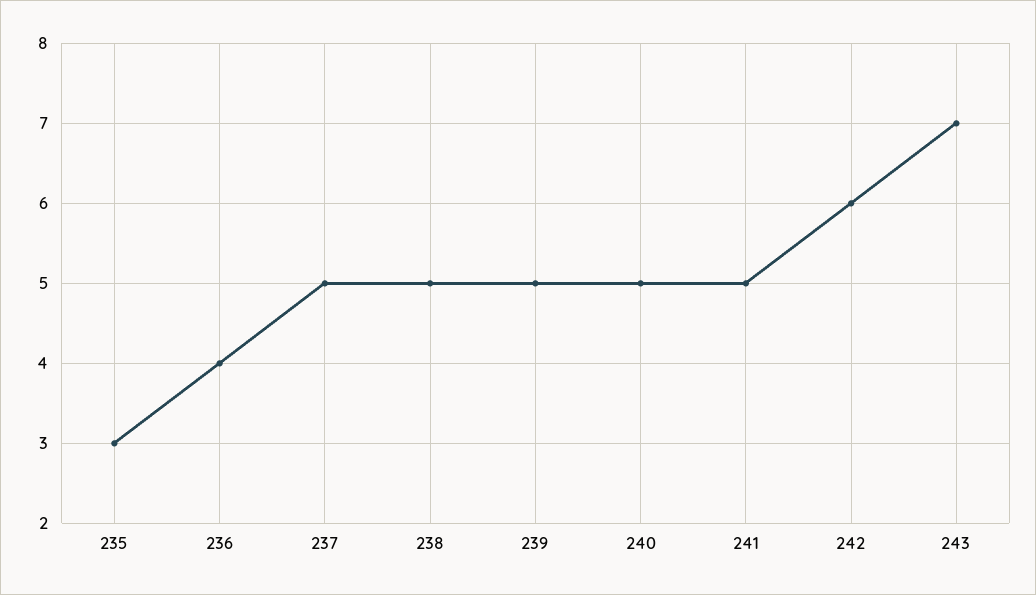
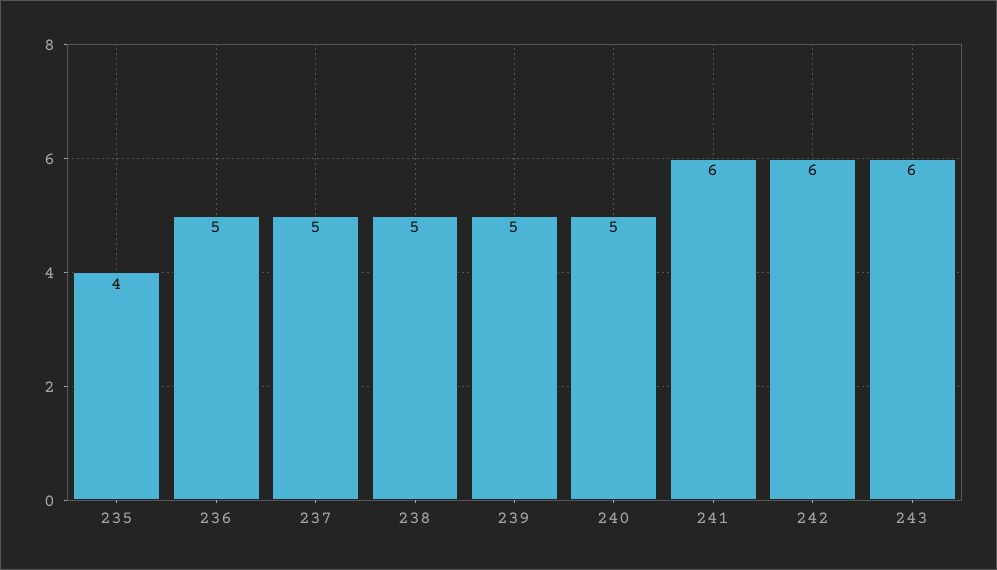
235: 3 -> 4
236: 4 -> 5
241: 5 -> 6
243: 7 -> 6

